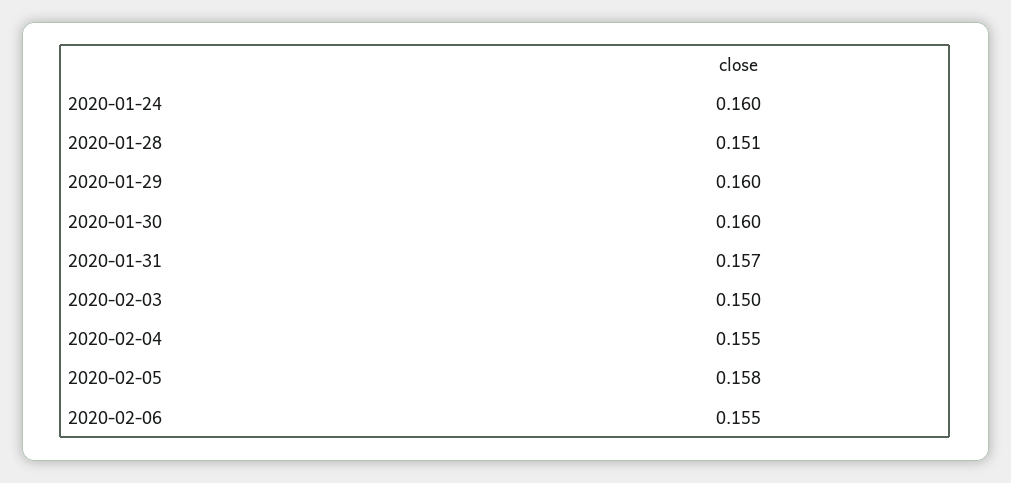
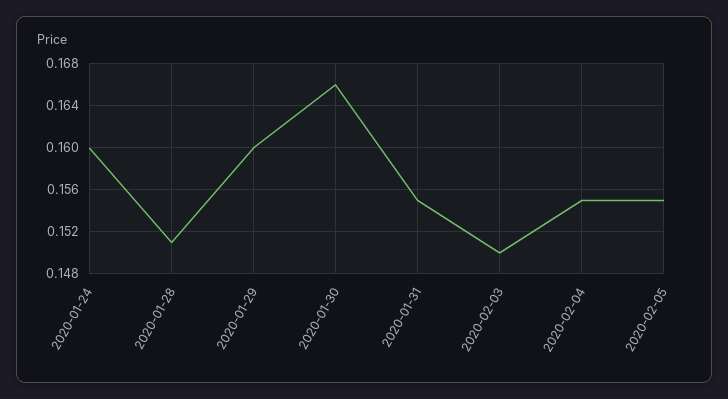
2020-01-30: 0.16 -> 0.166
2020-01-31: 0.157 -> 0.155
2020-02-05: 0.158 -> 0.155
2020-02-06: 0.155 -> none

